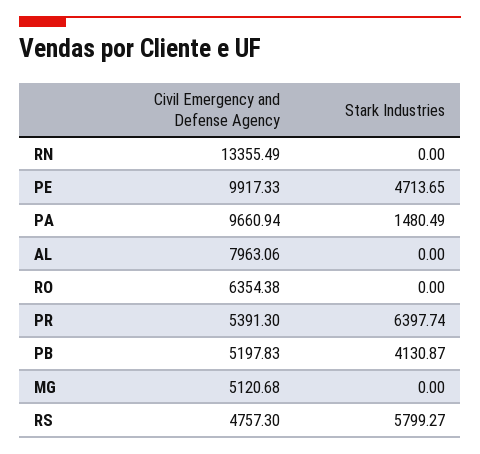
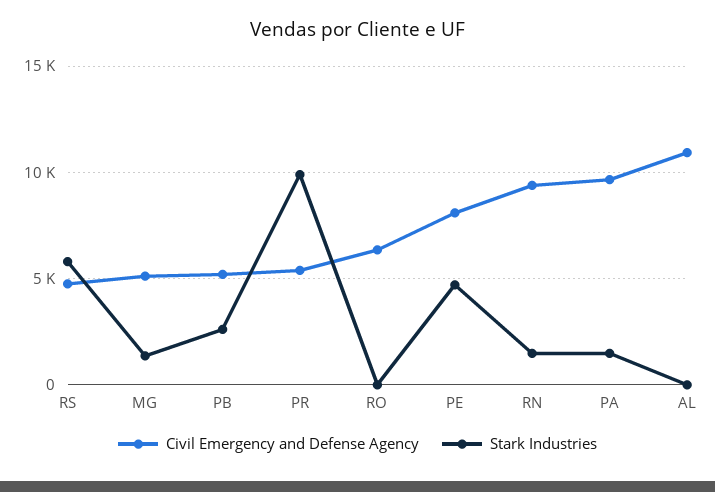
Civil Emergency and Defense Agency, RN: 13355.49 -> 9500
Stark Industries, RN: 0 -> 1500
Civil Emergency and Defense Agency, PE: 9917.33 -> 8000
Civil Emergency and Defense Agency, AL: 7963.06 -> 11000
Stark Industries, PR: 6397.74 -> 10000
Stark Industries, PB: 4130.87 -> 2500
Stark Industries, MG: 0 -> 1500

